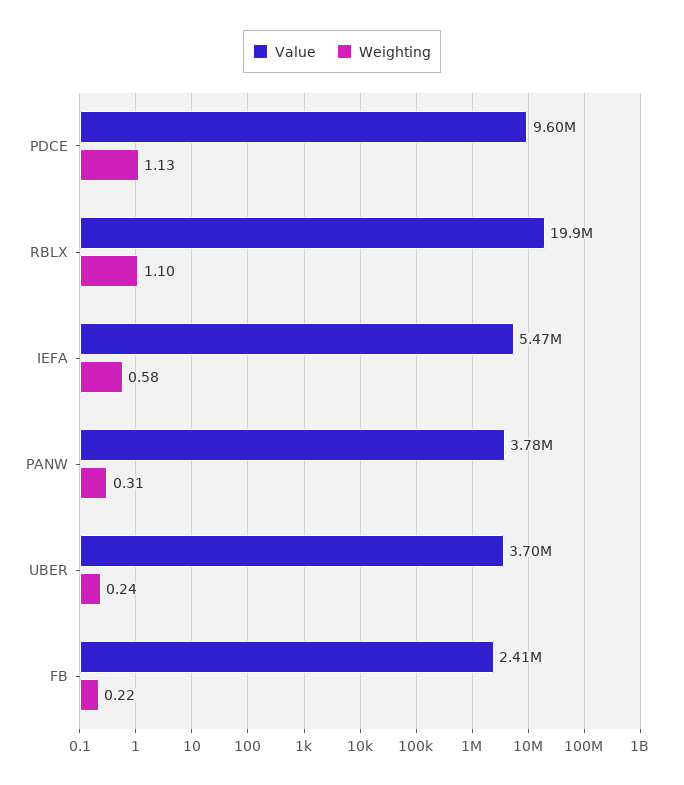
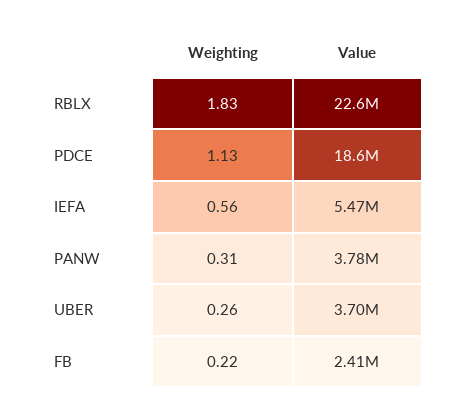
Value, PDCE: 9600000 -> 18600000
Value, RBLX: 19900000 -> 22600000
Weighting, RBLX: 1.1 -> 1.83
Weighting, IEFA: 0.58 -> 0.56
Weighting, UBER: 0.24 -> 0.26

